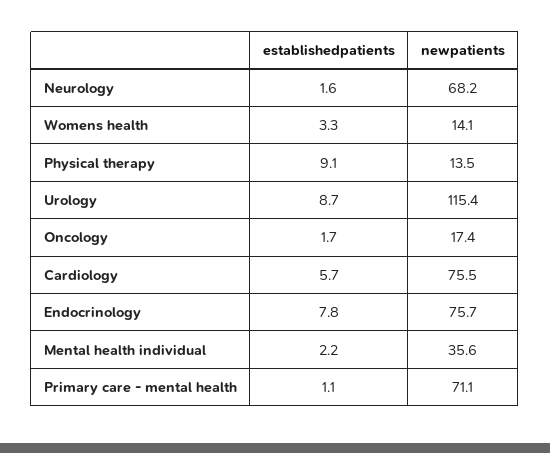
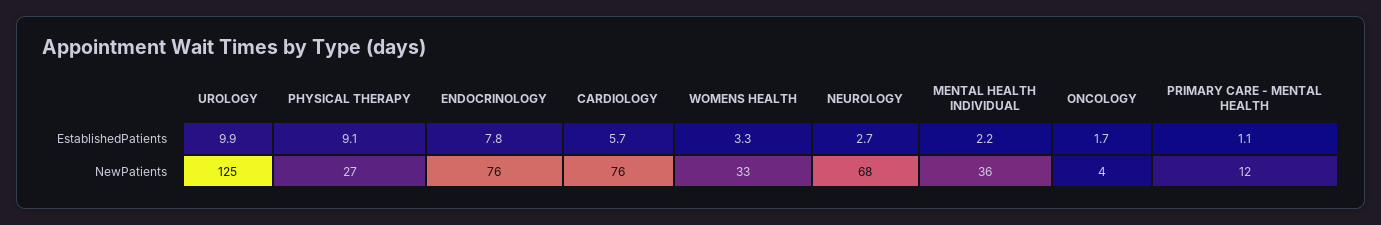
establishedpatients, Neurology: 1.6 -> 2.7
newpatients, Womens health: 14.1 -> 33
newpatients, Physical therapy: 13.5 -> 27
establishedpatients, Urology: 8.7 -> 9.9
newpatients, Urology: 115.4 -> 125
newpatients, Oncology: 17.4 -> 4
newpatients, Primary care - mental health: 71.1 -> 12

